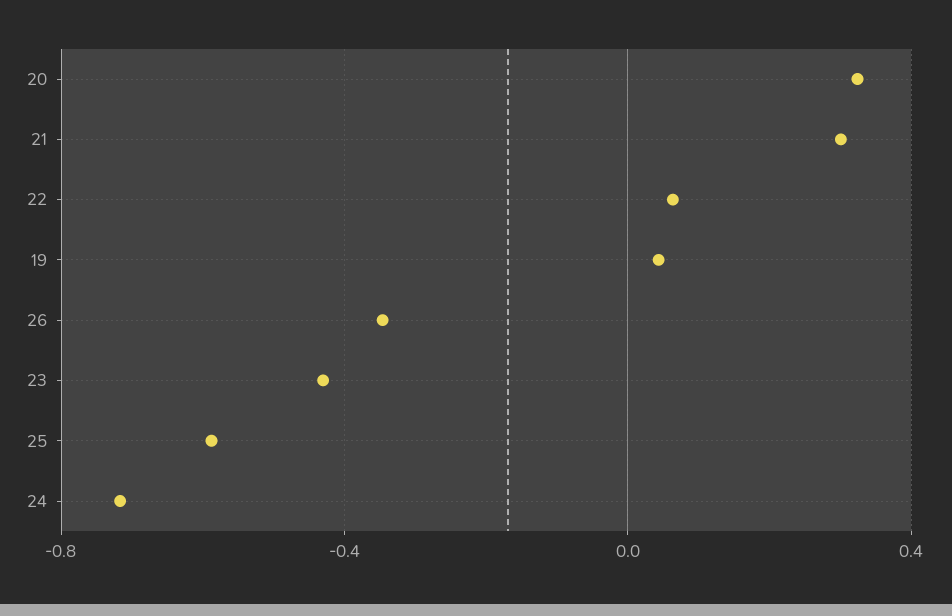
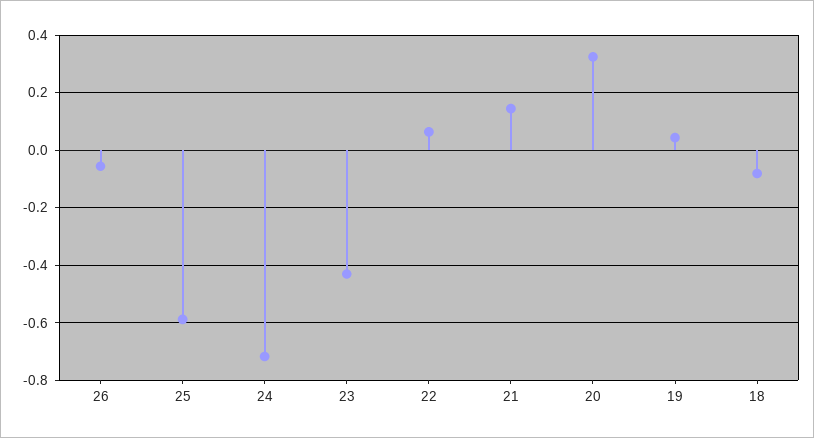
21: 0.3 -> 0.15
26: -0.35 -> -0.05
18: none -> -0.075

